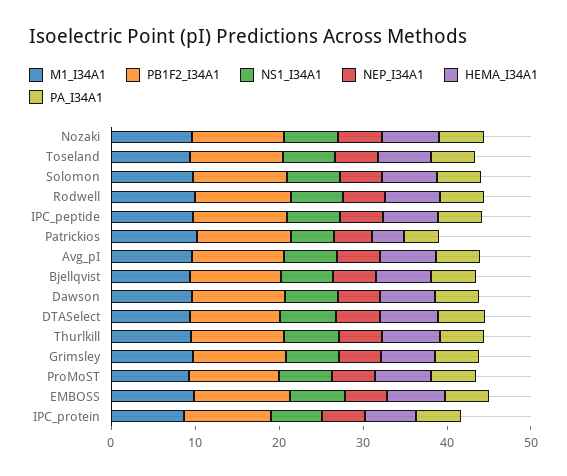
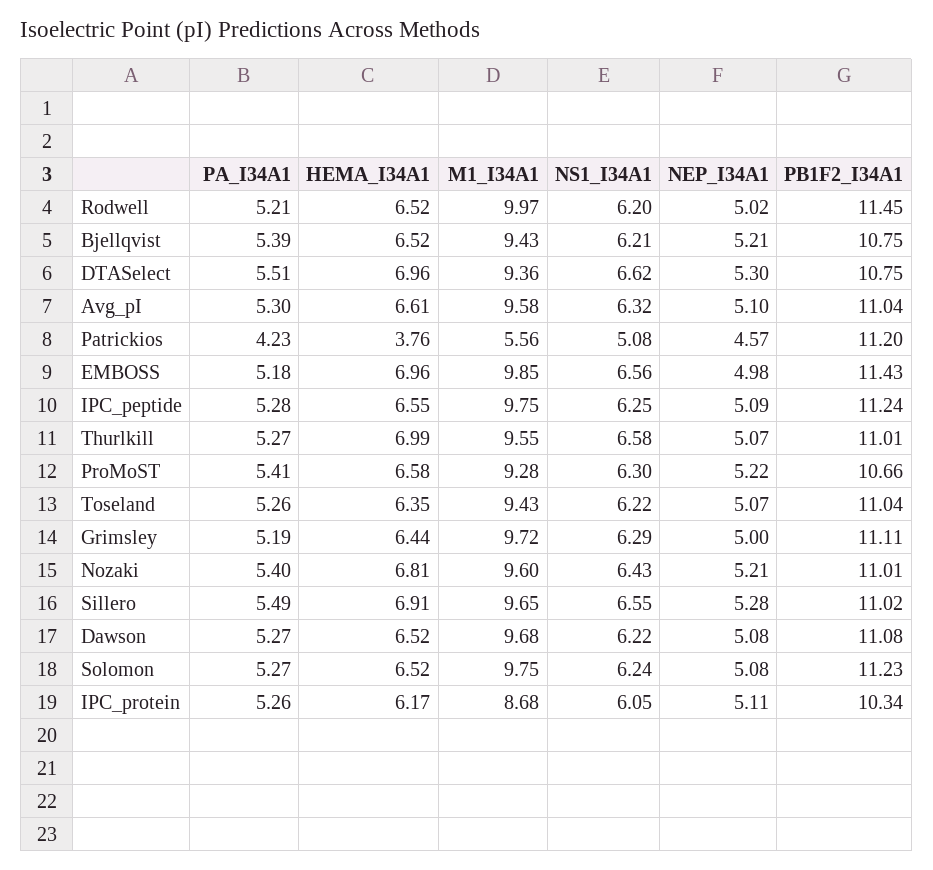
M1_I34A1, Patrickios: 10 -> 5.56
PA_I34A1, Sillero: none -> 5.49
HEMA_I34A1, Sillero: none -> 6.91
M1_I34A1, Sillero: none -> 9.65
NS1_I34A1, Sillero: none -> 6.55
NEP_I34A1, Sillero: none -> 5.28
PB1F2_I34A1, Sillero: none -> 11.02

